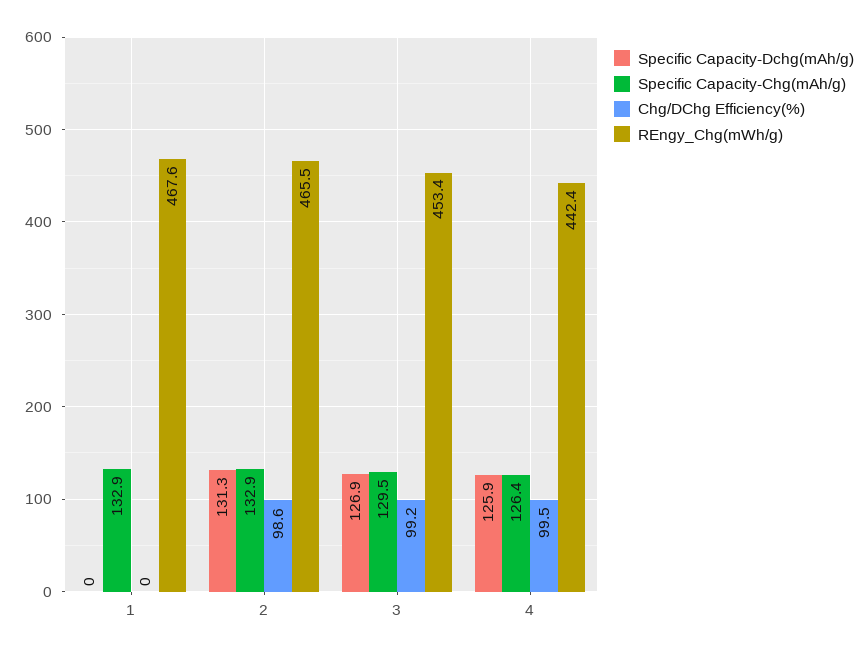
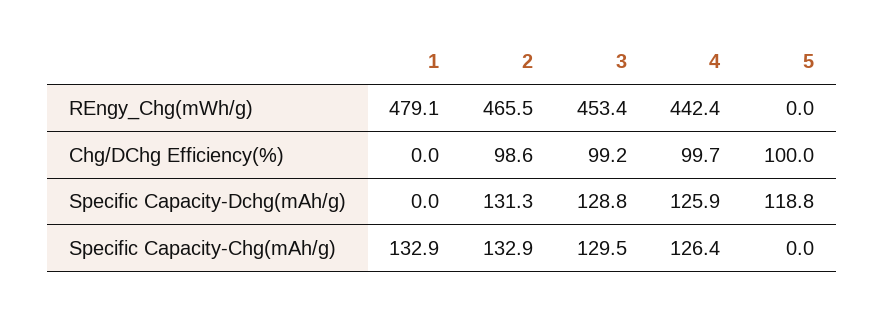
REngy_Chg(mWh/g), 1: 467.6 -> 479.1
Specific Capacity-Dchg(mAh/g), 3: 126.9 -> 128.8
Chg/DChg Efficiency(%), 4: 99.5 -> 99.7
REngy_Chg(mWh/g), 5: none -> 0
Chg/DChg Efficiency(%), 5: none -> 100
Specific Capacity-Dchg(mAh/g), 5: none -> 118.8
Specific Capacity-Chg(mAh/g), 5: none -> 0

